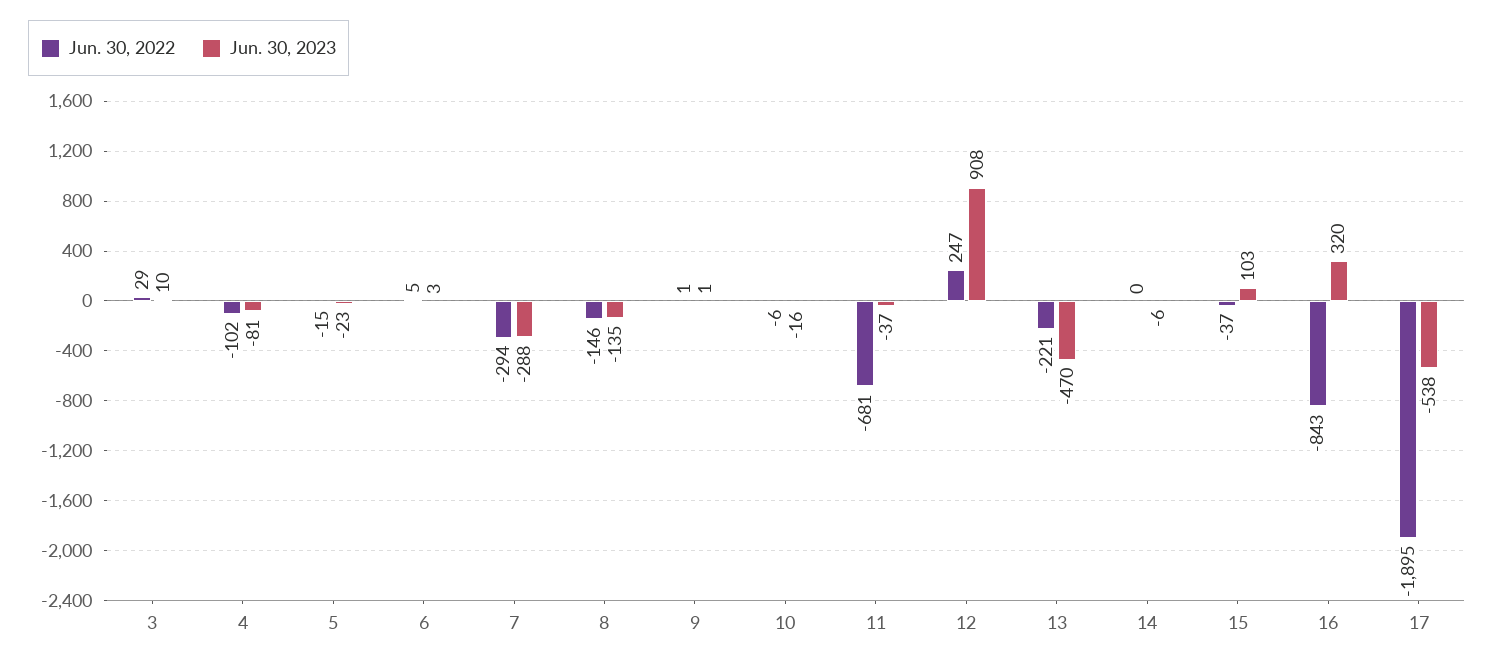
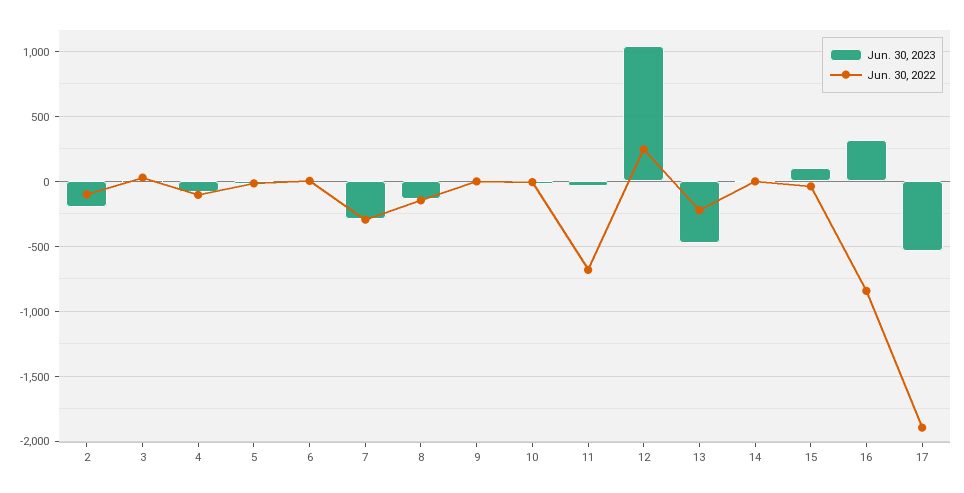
Jun. 30, 2023, 12: 908 -> 1050
Jun. 30, 2023, 2: none -> -200
Jun. 30, 2022, 2: none -> -100

